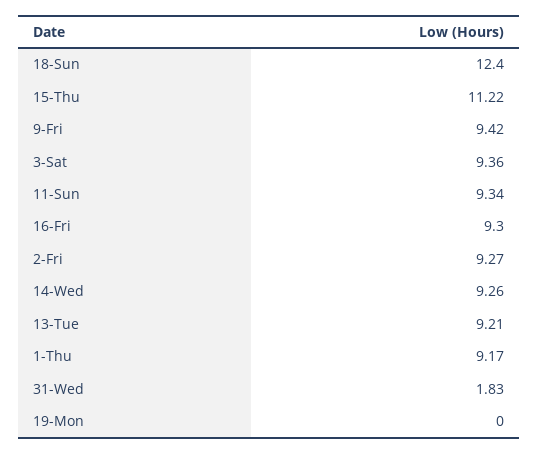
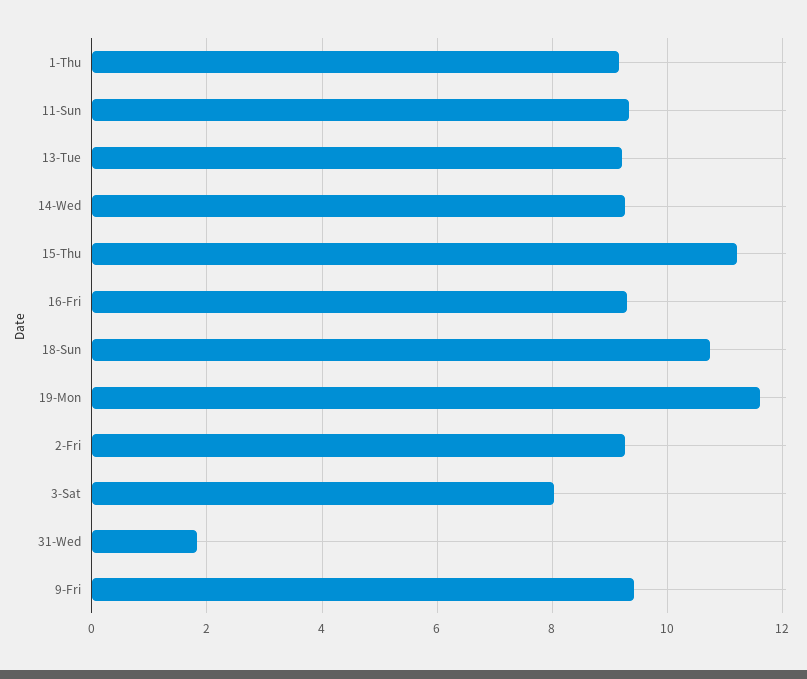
18-Sun: 12.4 -> 10.8
3-Sat: 9.36 -> 8
19-Mon: 0 -> 11.6

